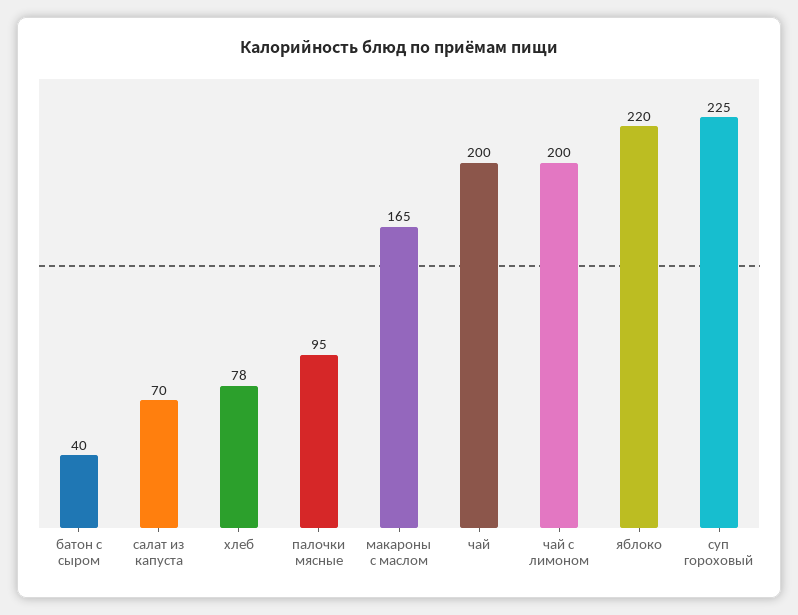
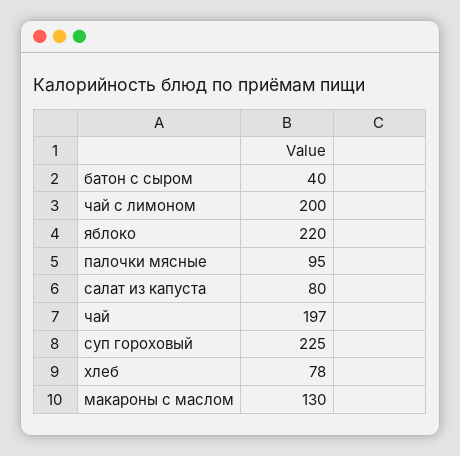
салат из капуста: 70 -> 80
макароны с маслом: 165 -> 130
чай: 200 -> 197

